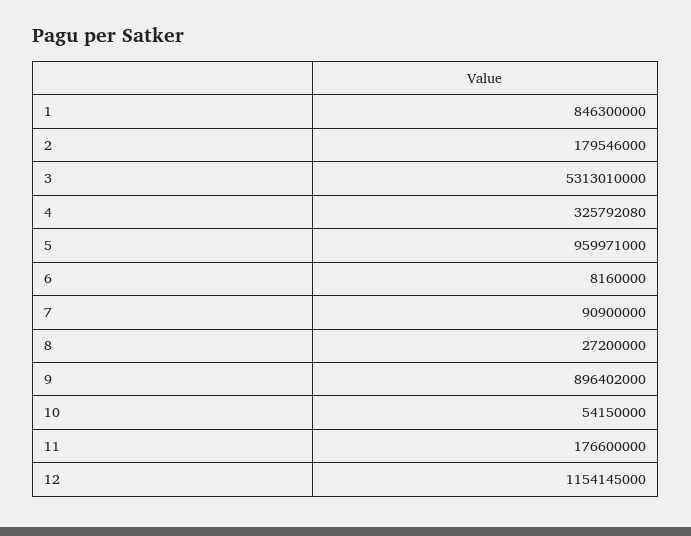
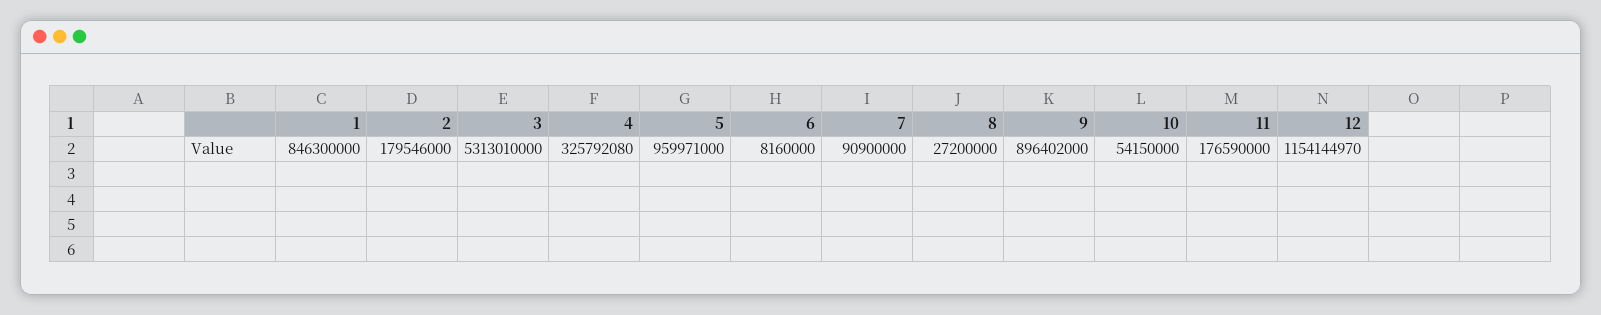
11: 176600000 -> 176590000
12: 1154145000 -> 1154144970

